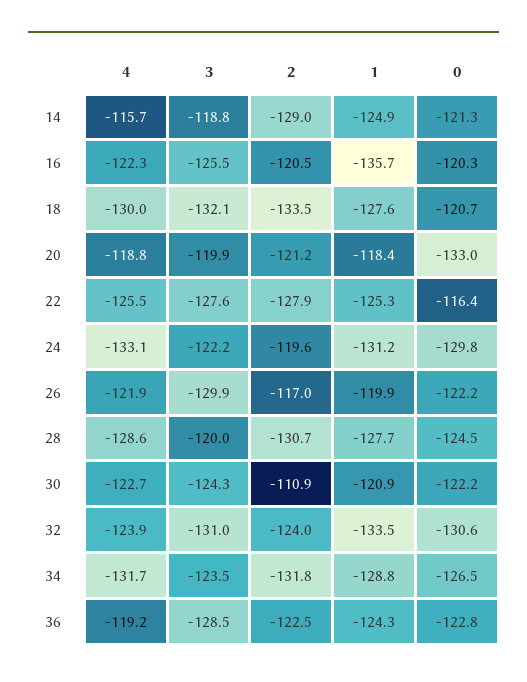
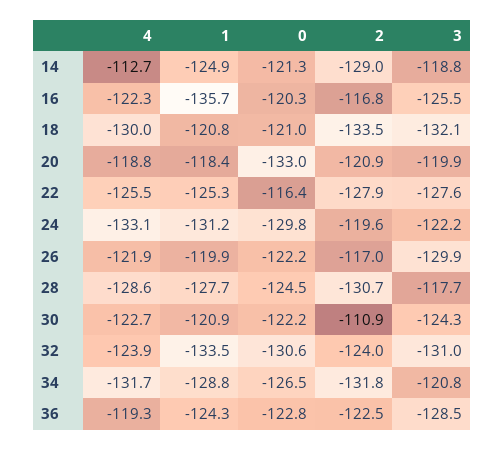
4, 14: -115.7 -> -112.7
2, 16: -120.5 -> -116.8
1, 18: -127.6 -> -120.8
0, 18: -120.7 -> -121
2, 20: -121.2 -> -120.9
3, 28: -120 -> -117.7
3, 34: -123.5 -> -120.8
4, 36: -119.2 -> -119.3

